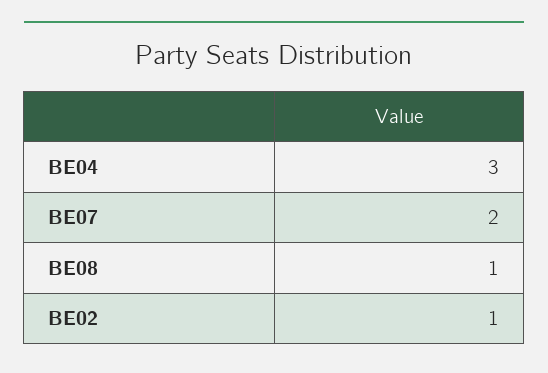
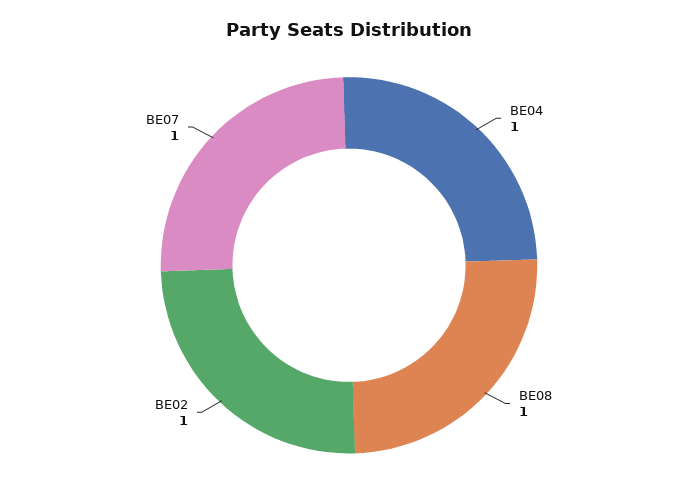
BE04: 3 -> 1
BE07: 2 -> 1

